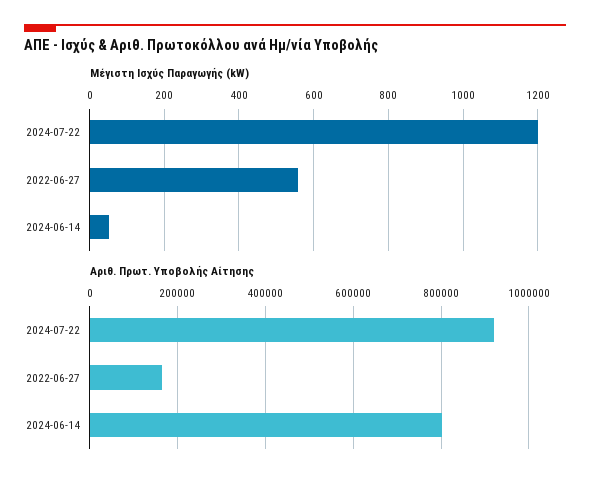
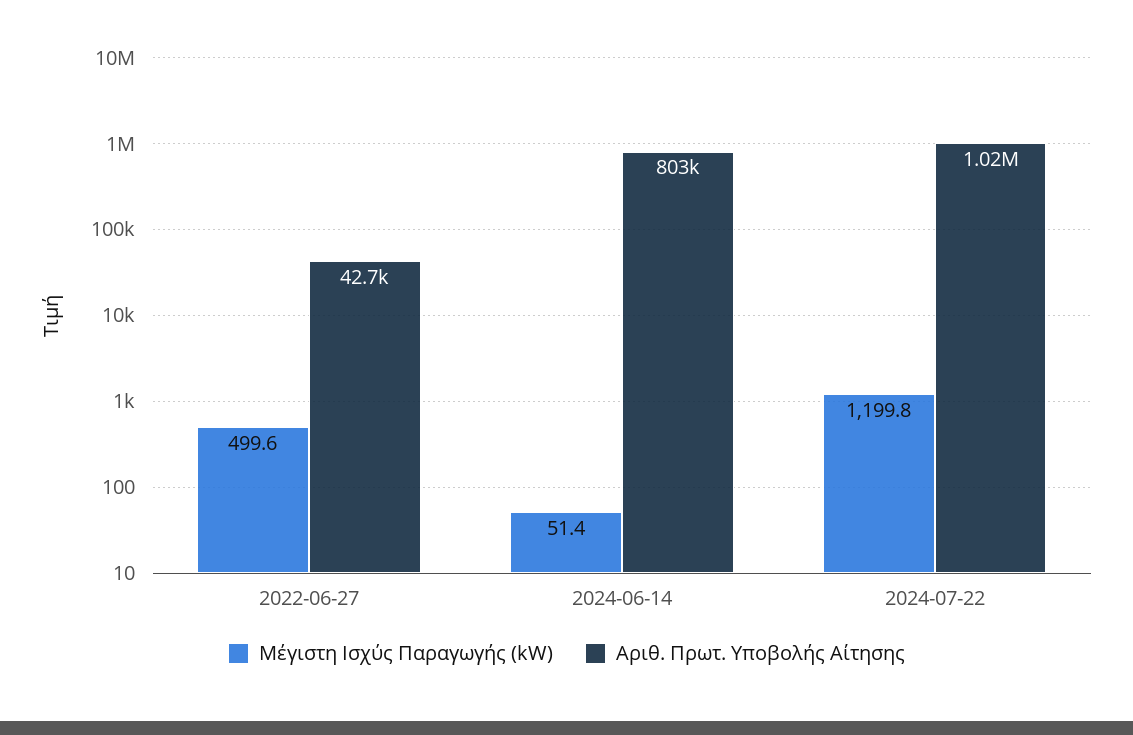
Μέγιστη Ισχύς Παραγωγής (kW), 2022-06-27: 560 -> 499.6
Αριθ. Πρωτ. Υποβολής Αίτησης, 2024-07-22: 920000 -> 1020000
Αριθ. Πρωτ. Υποβολής Αίτησης, 2022-06-27: 160000 -> 42700

